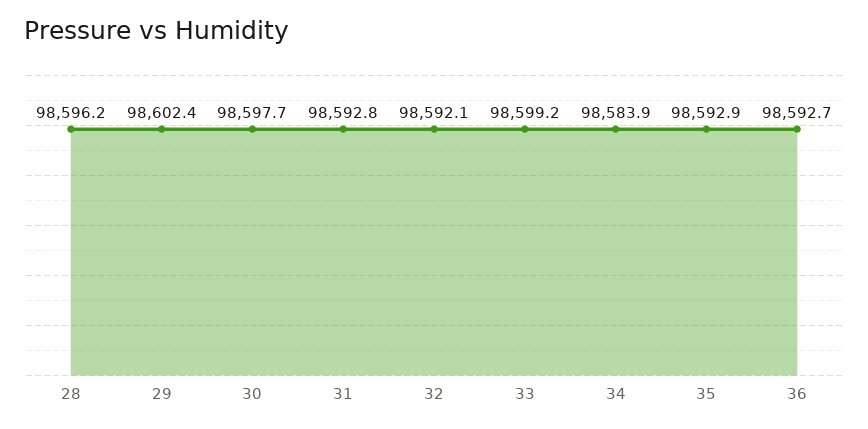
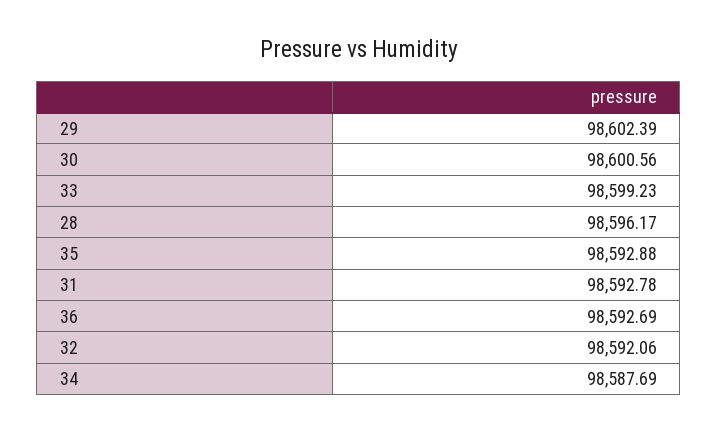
30: 98597.7 -> 98600.56
34: 98583.9 -> 98587.69

